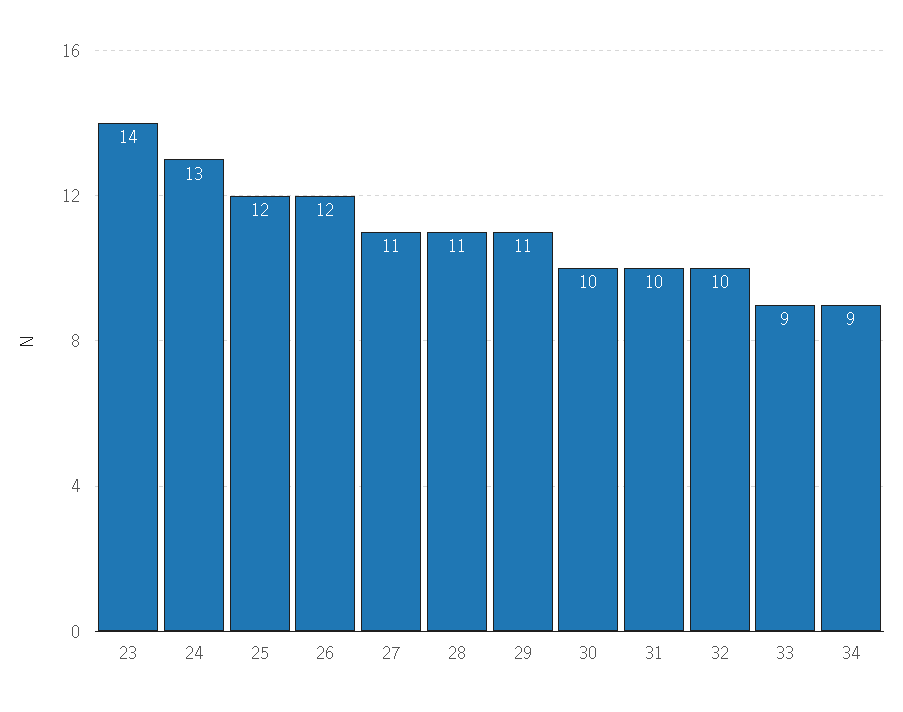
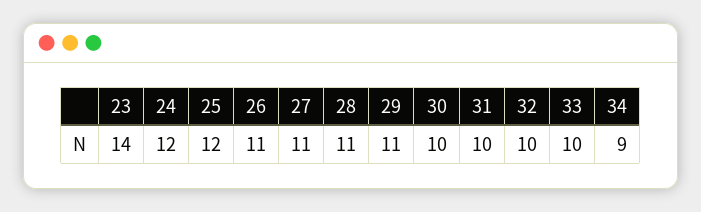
24: 13 -> 12
26: 12 -> 11
33: 9 -> 10

